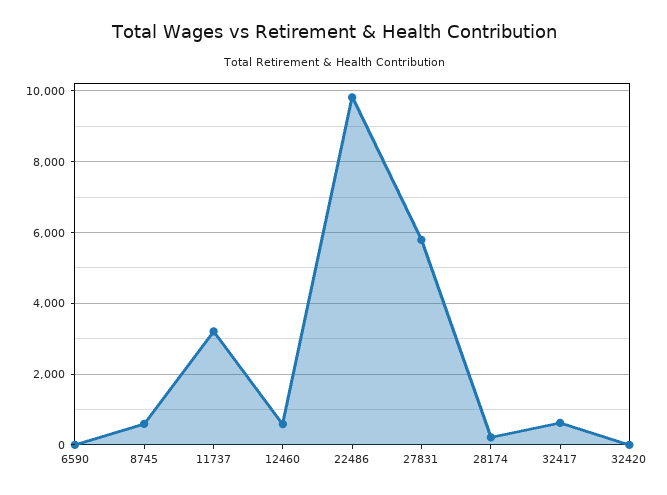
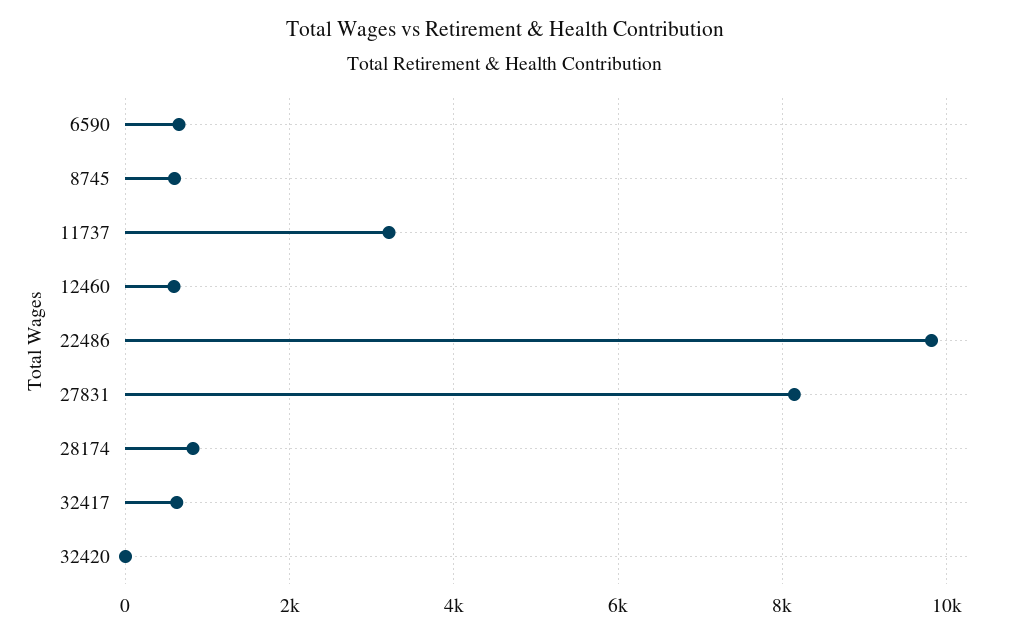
6590: 0 -> 600
27831: 5800 -> 8200
28174: 200 -> 800

